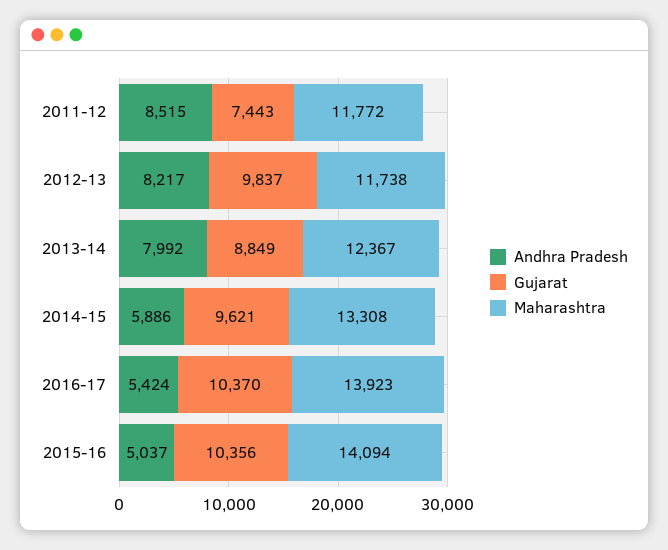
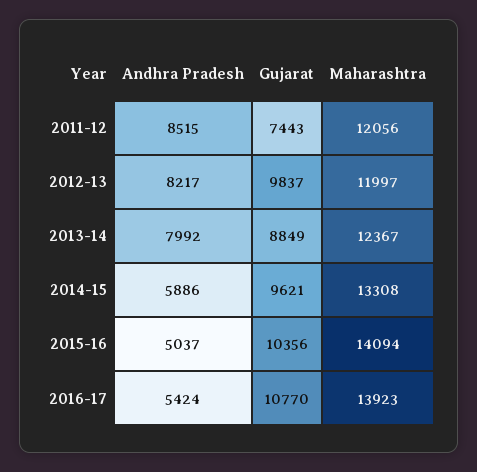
Maharashtra, 2011-12: 11772 -> 12056
Maharashtra, 2012-13: 11738 -> 11997
Gujarat, 2016-17: 10370 -> 10770

